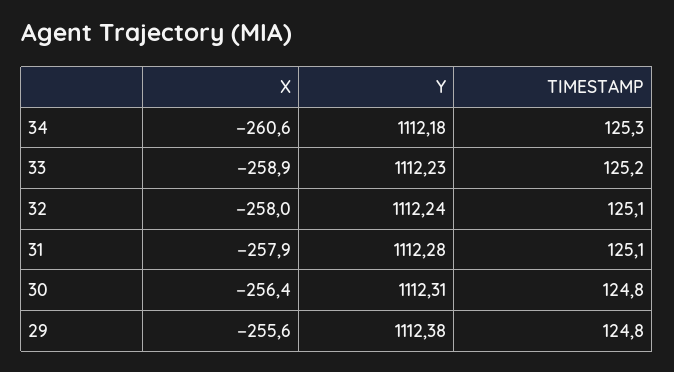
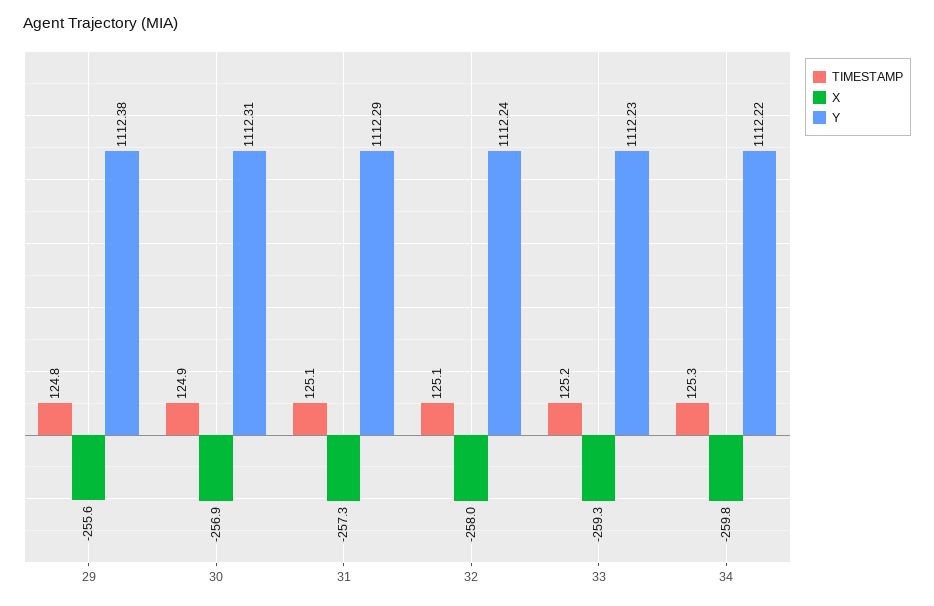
X, 34: -260.6 -> -259.8
Y, 34: 1112.18 -> 1112.22
X, 33: -258.9 -> -259.3
X, 31: -257.9 -> -257.3
Y, 31: 1112.28 -> 1112.29
X, 30: -256.4 -> -256.9
TIMESTAMP, 30: 124.8 -> 124.9

